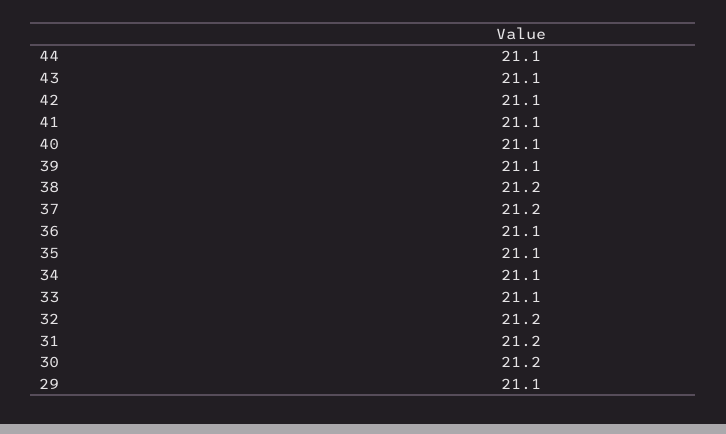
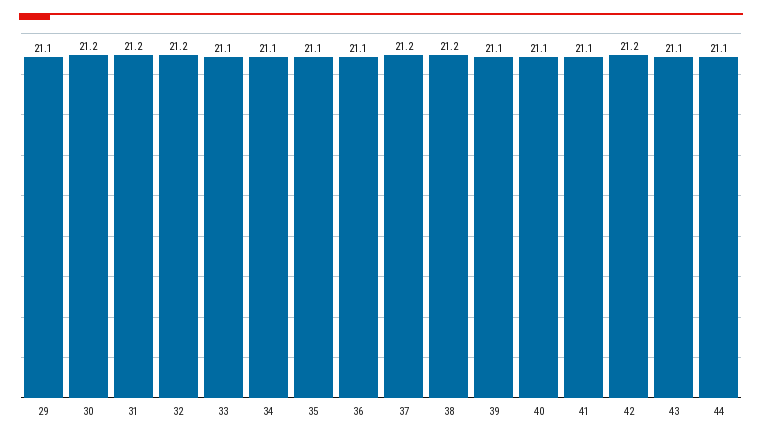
42: 21.1 -> 21.2

